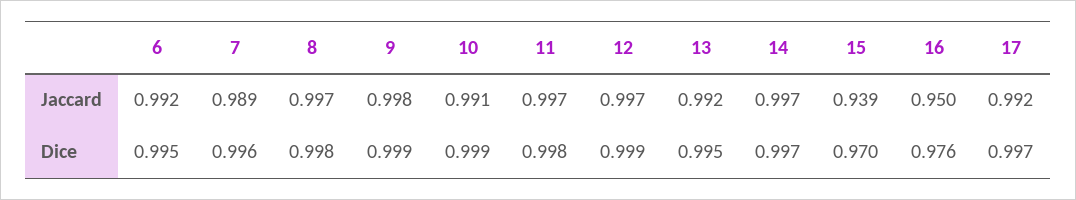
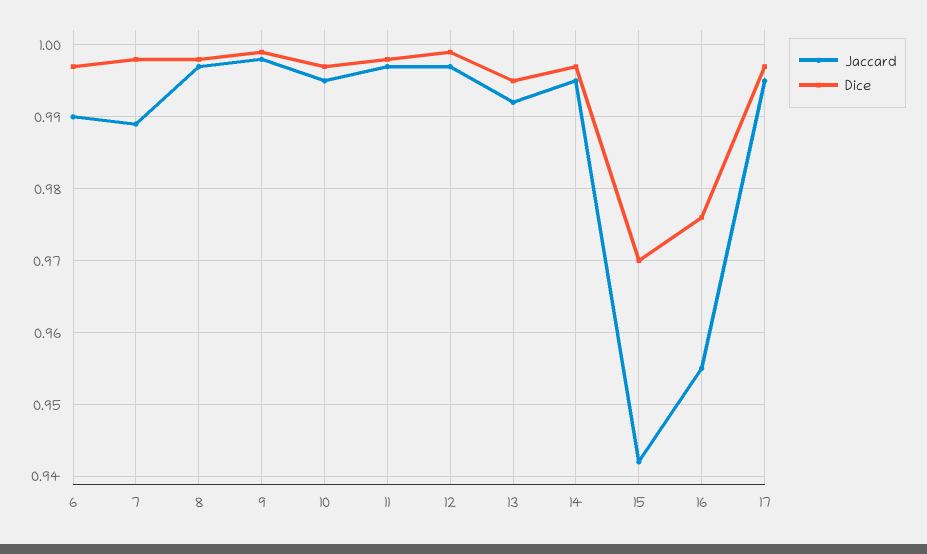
Jaccard, 6: 0.992 -> 0.99
Jaccard, 10: 0.991 -> 0.995
Jaccard, 14: 0.997 -> 0.995
Jaccard, 15: 0.939 -> 0.942
Jaccard, 16: 0.95 -> 0.955
Jaccard, 17: 0.992 -> 0.995
Dice, 6: 0.995 -> 0.997
Dice, 7: 0.996 -> 0.998
Dice, 10: 0.999 -> 0.997

